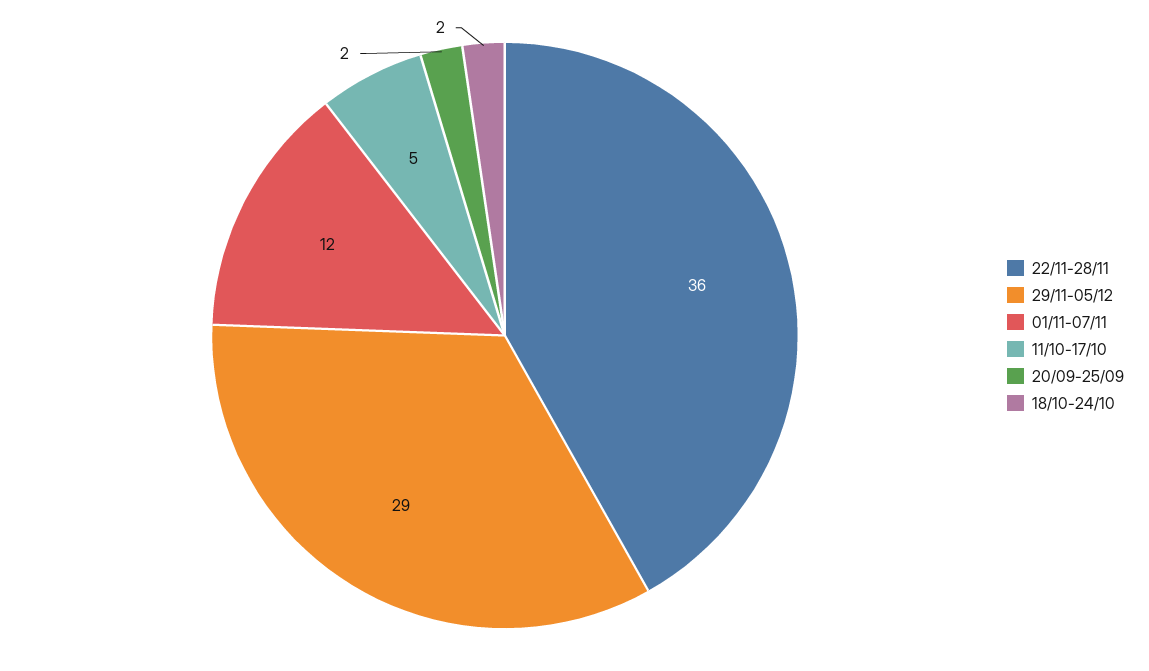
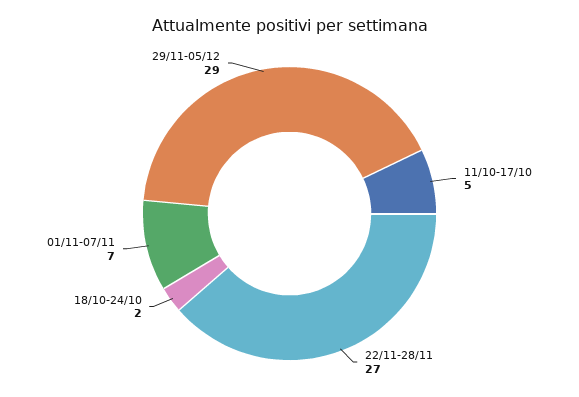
22/11-28/11: 36 -> 27
01/11-07/11: 12 -> 7
20/09-25/09: 2 -> none

